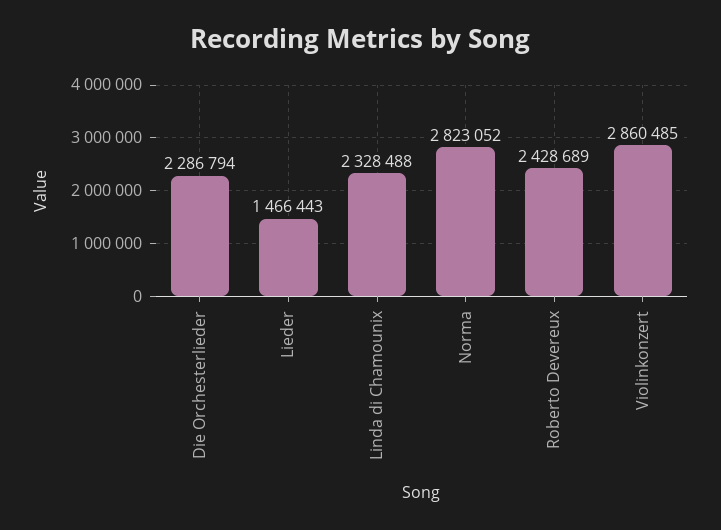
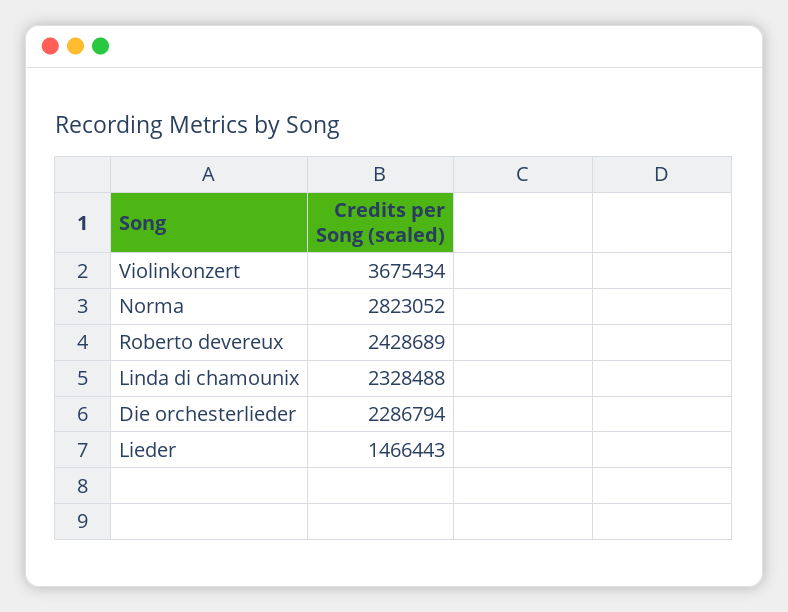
Violinkonzert: 2860485 -> 3675434

